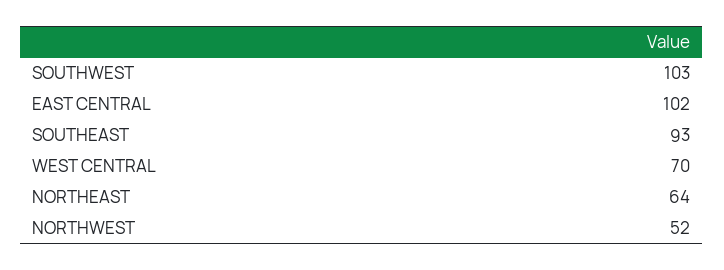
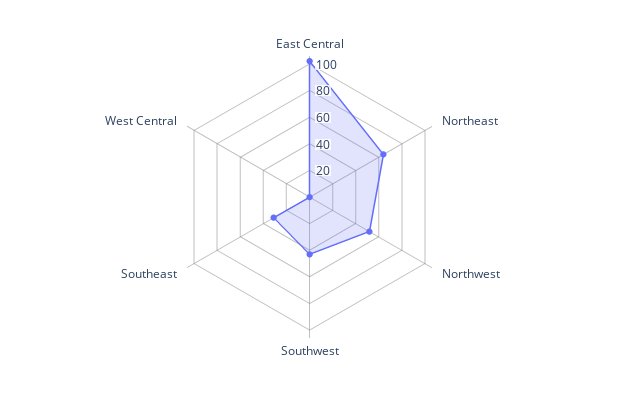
SOUTHWEST: 103 -> 40
SOUTHEAST: 93 -> 30
WEST CENTRAL: 70 -> 0

